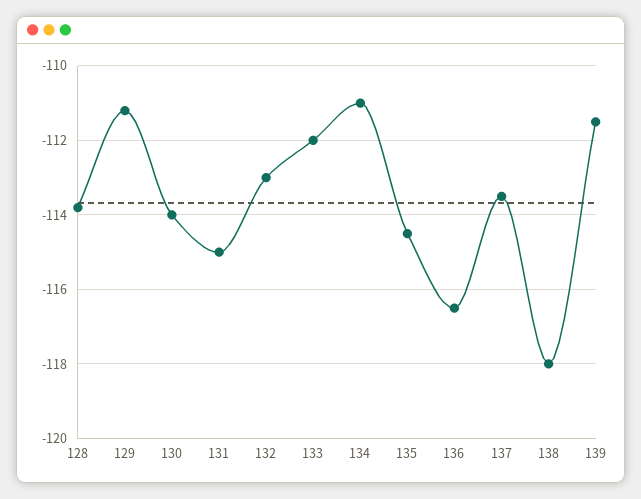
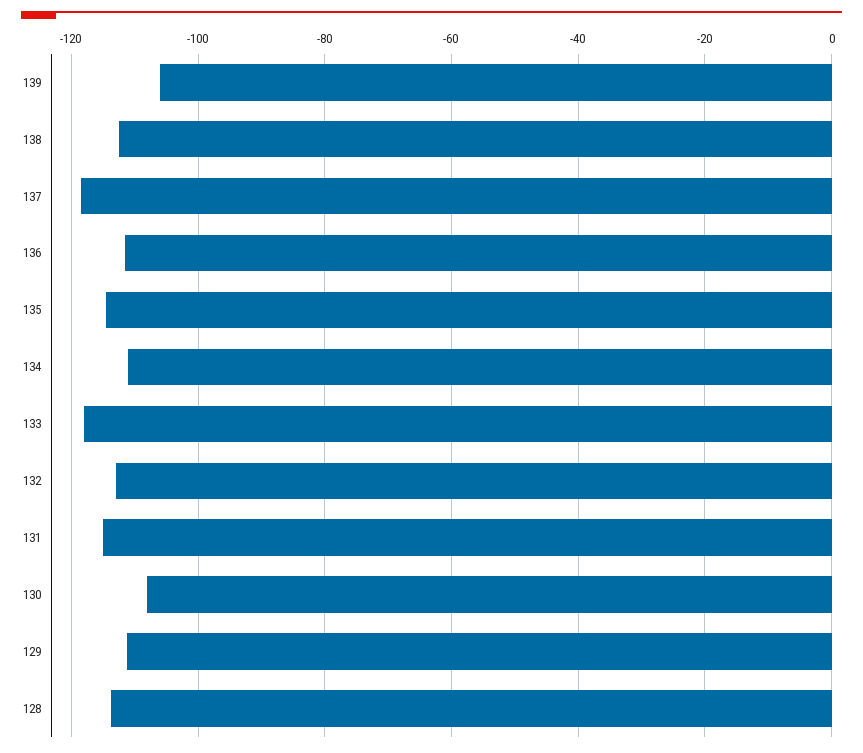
130: -114 -> -108
133: -112 -> -118
136: -116.5 -> -112
137: -113.5 -> -118
138: -118 -> -112
139: -111.5 -> -106

